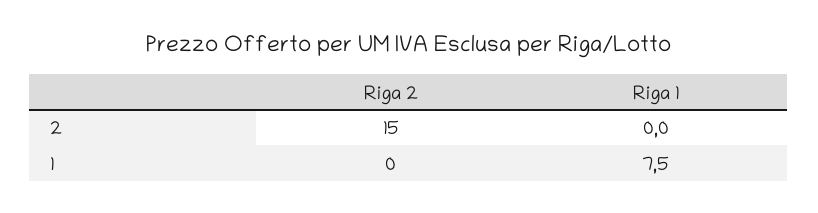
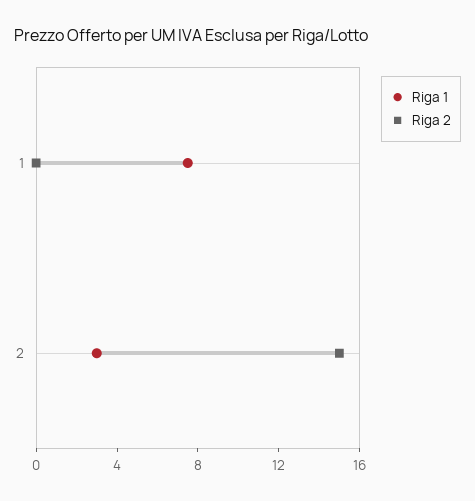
Riga 1, 2: 0 -> 3

